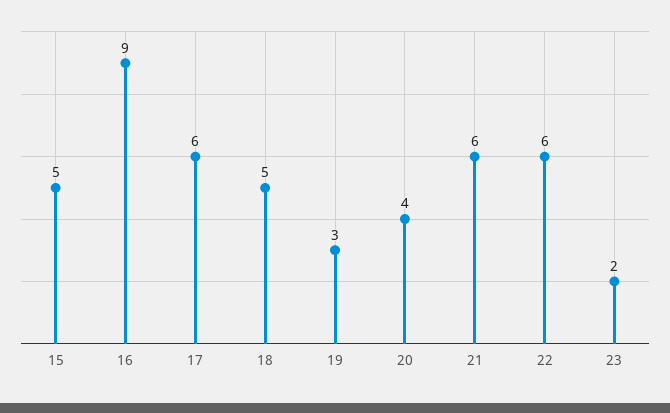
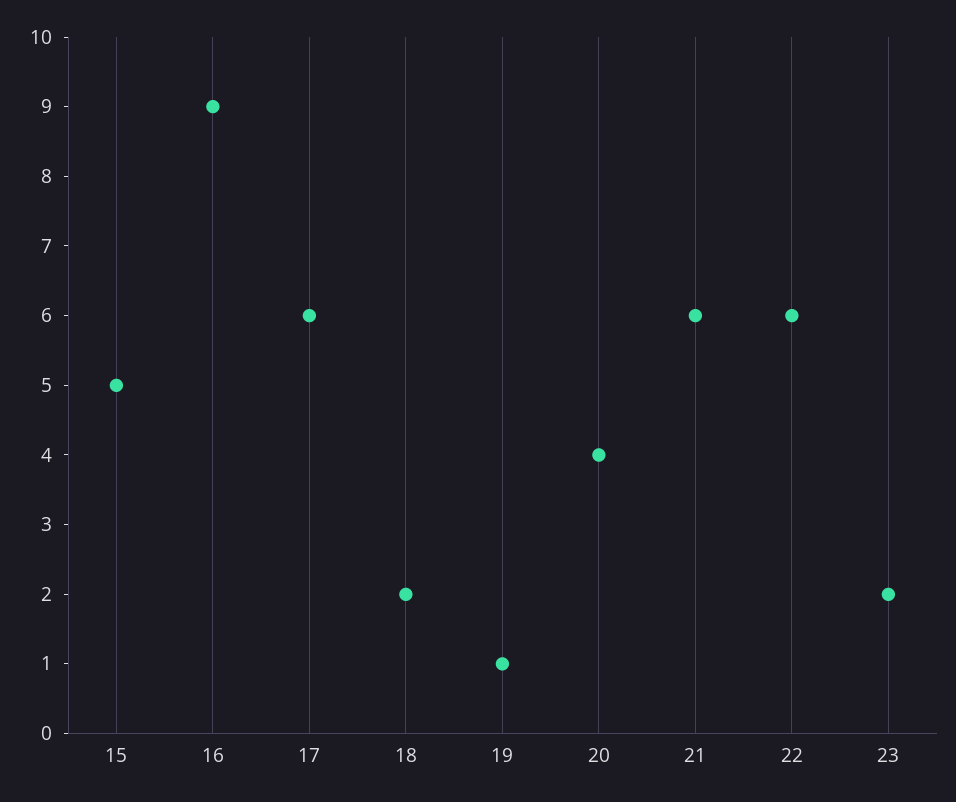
18: 5 -> 2
19: 3 -> 1

